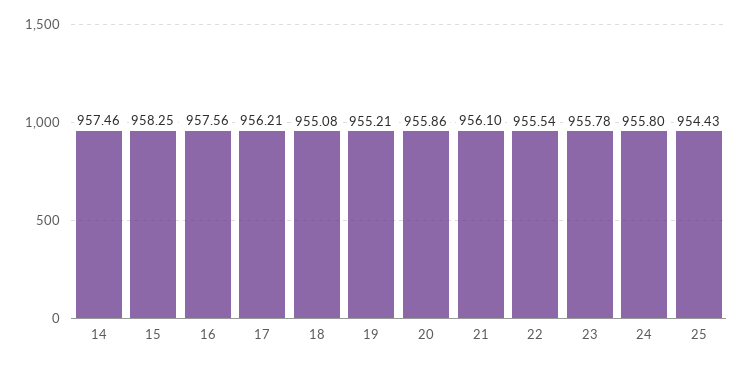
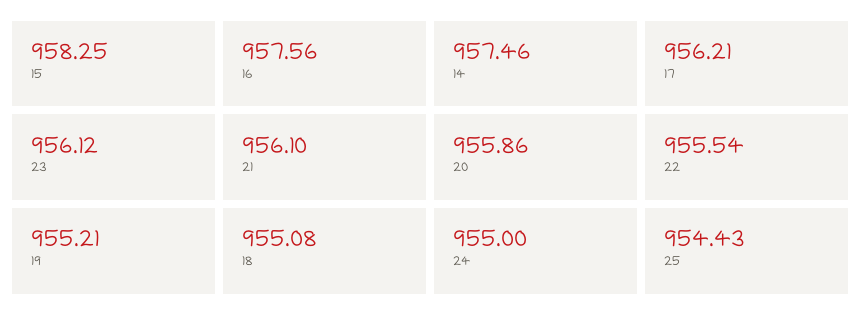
23: 955.78 -> 956.12
24: 955.8 -> 955

